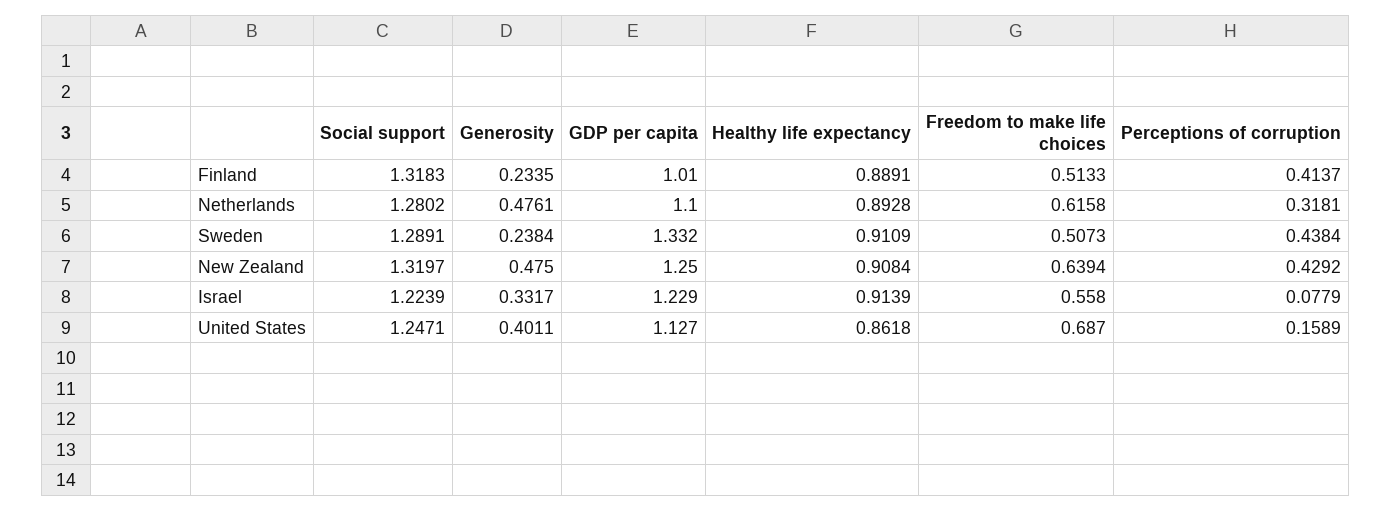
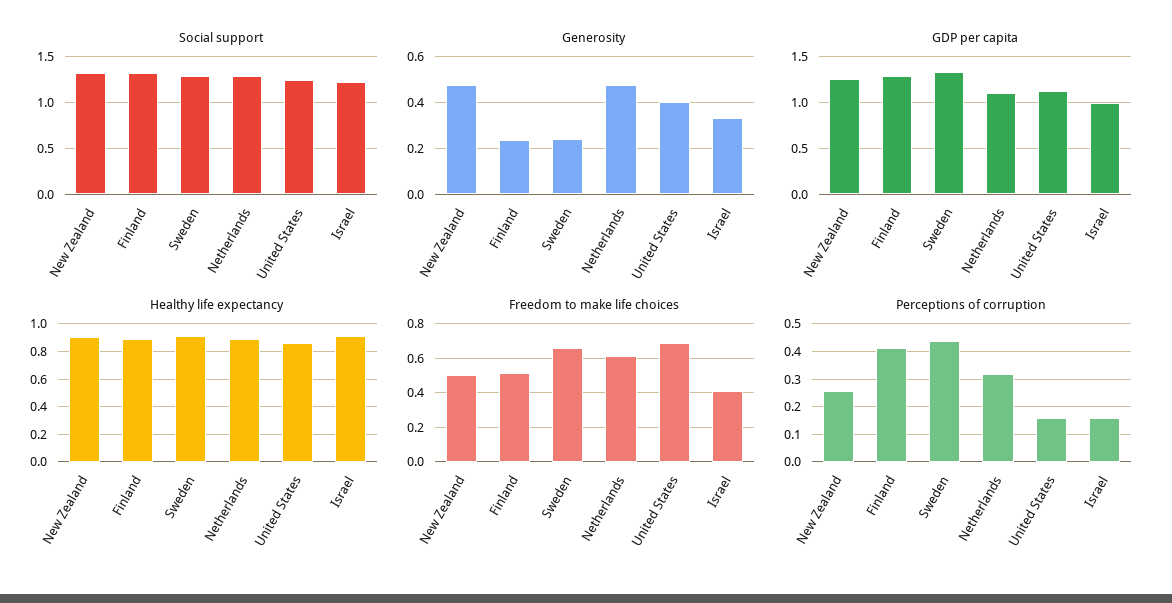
GDP per capita, Finland: 1.01 -> 1.3
Freedom to make life choices, Sweden: 0.5073 -> 0.65
Freedom to make life choices, New Zealand: 0.6394 -> 0.5
Perceptions of corruption, New Zealand: 0.4292 -> 0.25
GDP per capita, Israel: 1.229 -> 1
Freedom to make life choices, Israel: 0.558 -> 0.4
Perceptions of corruption, Israel: 0.0779 -> 0.15

